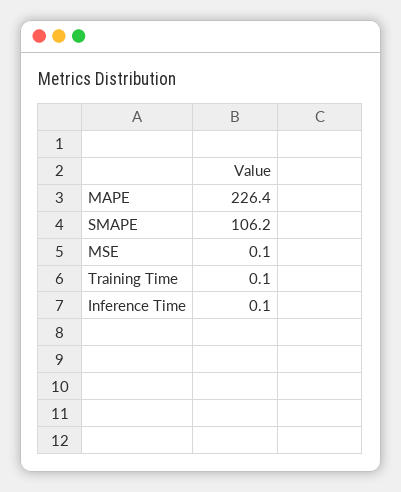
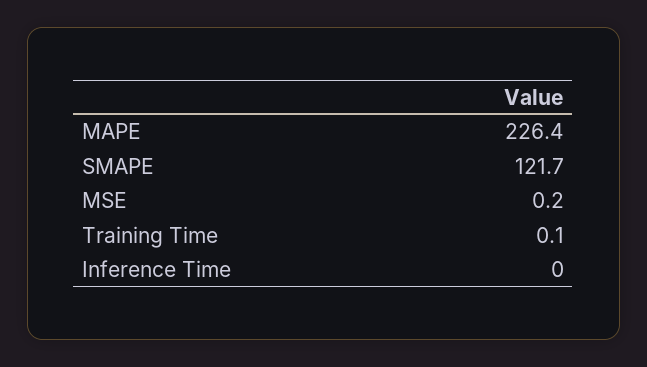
SMAPE: 106.2 -> 121.7
MSE: 0.1 -> 0.2
Inference Time: 0.1 -> 0

